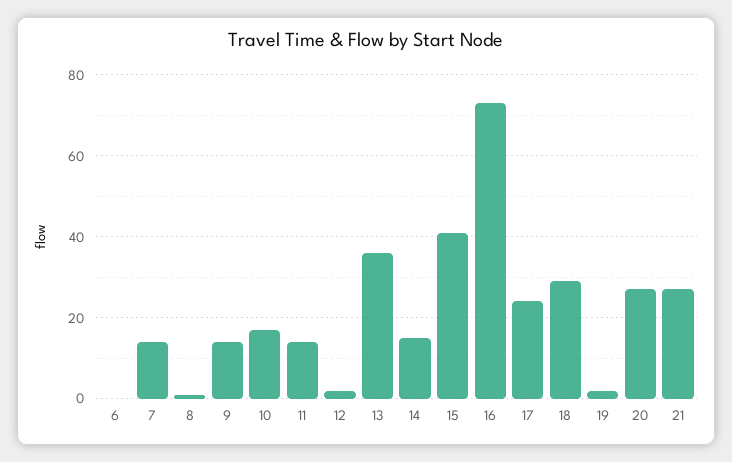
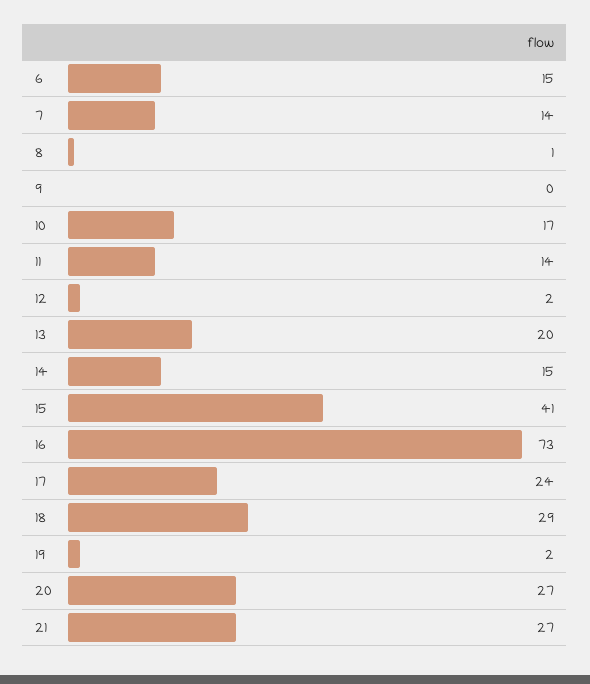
6: 0 -> 15
9: 15 -> 0
13: 35 -> 20

